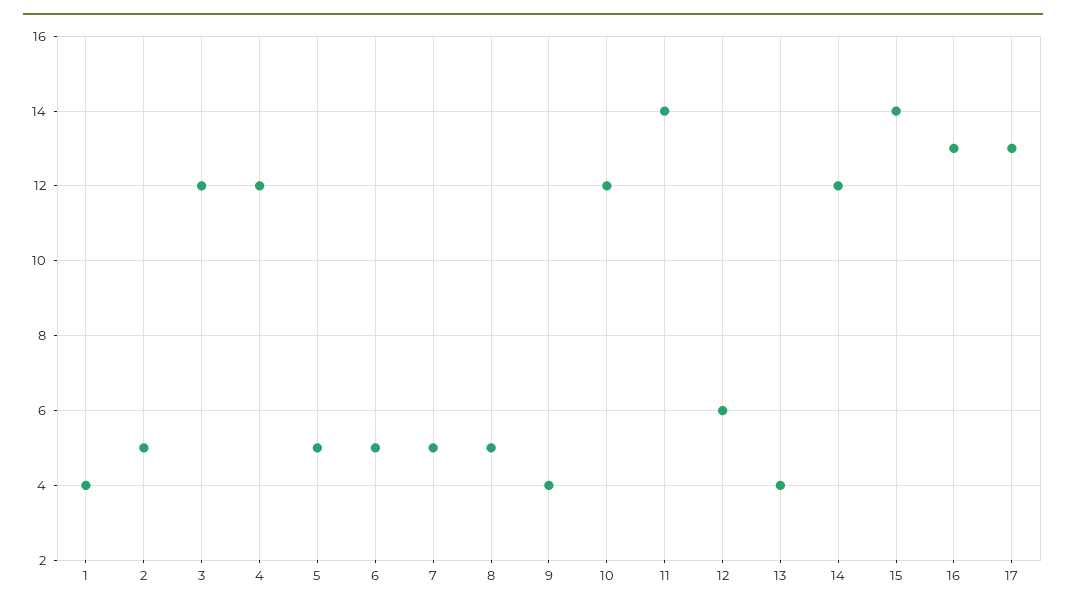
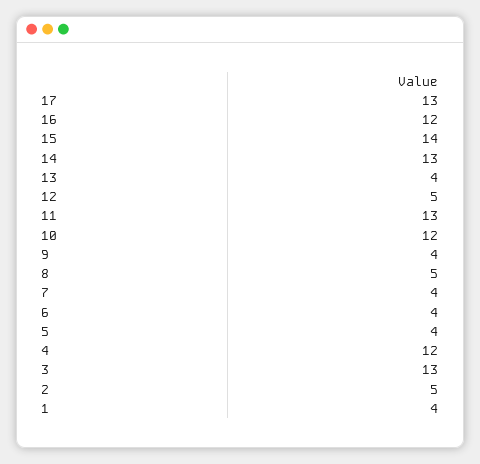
3: 12 -> 13
5: 5 -> 4
6: 5 -> 4
7: 5 -> 4
11: 14 -> 13
12: 6 -> 5
14: 12 -> 13
16: 13 -> 12

